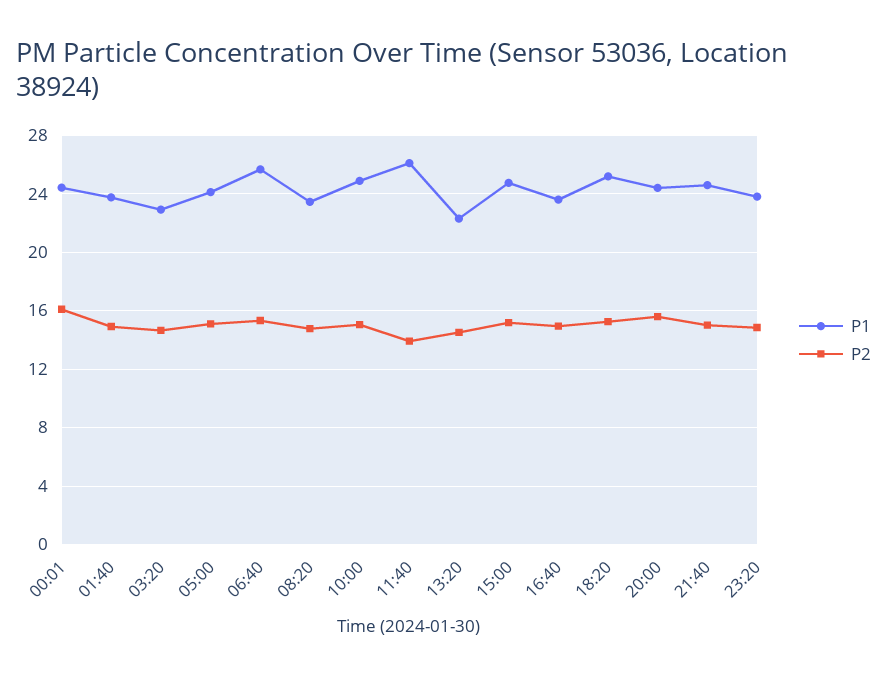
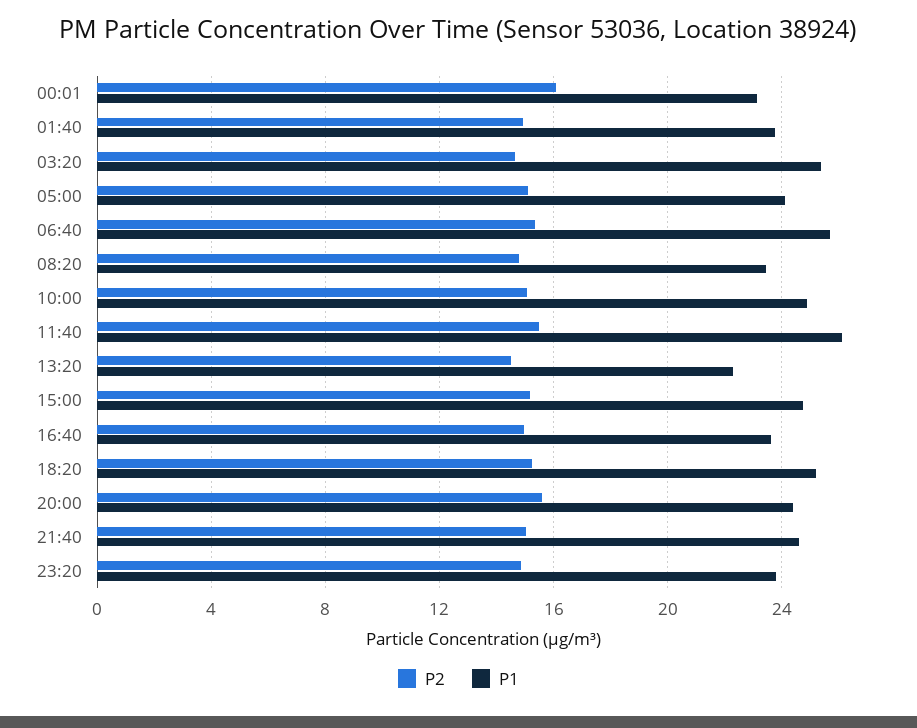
P1, 00:01: 24.5 -> 23
P1, 03:20: 23 -> 25.5
P2, 11:40: 14 -> 15.5

